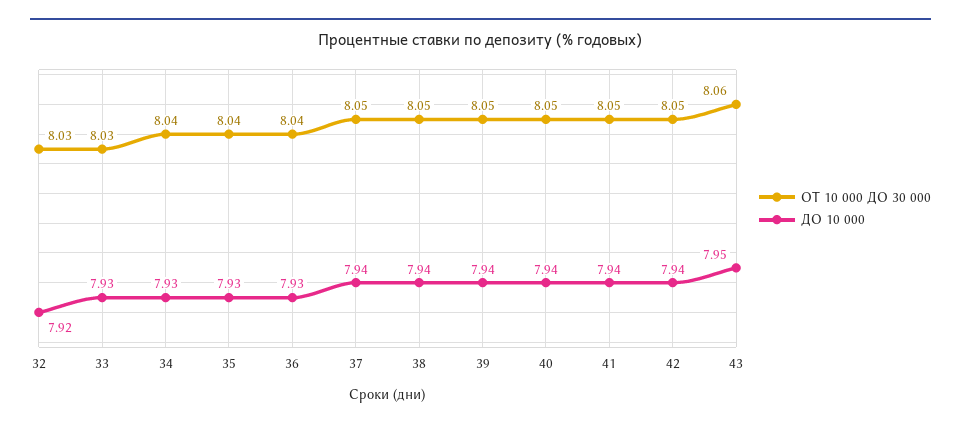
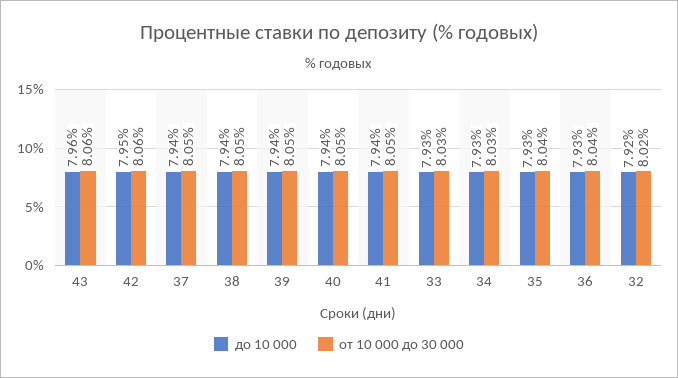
ОТ 10 000 ДО 30 000, 32: 8.03 -> 8.02
ОТ 10 000 ДО 30 000, 34: 8.04 -> 8.03
ОТ 10 000 ДО 30 000, 42: 8.05 -> 8.06
ДО 10 000, 42: 7.94 -> 7.95
ДО 10 000, 43: 7.95 -> 7.96

